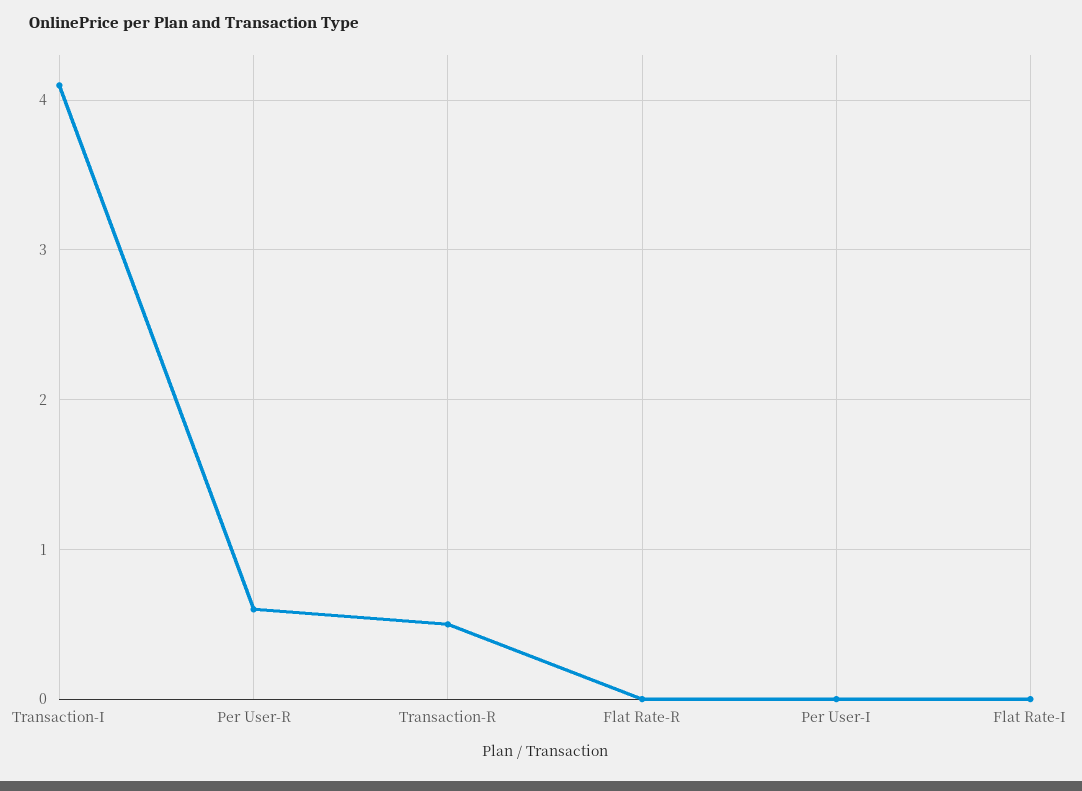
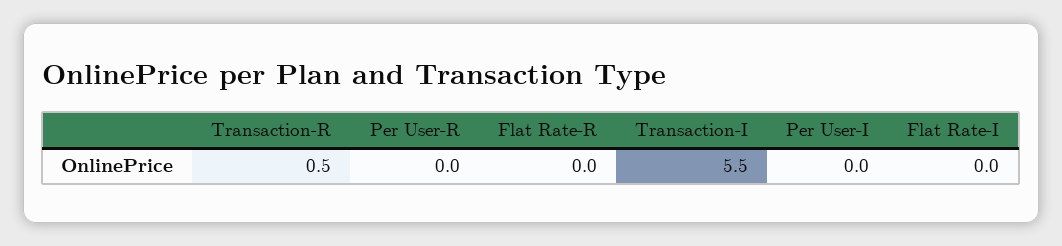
Transaction-I: 4.1 -> 5.5
Per User-R: 0.6 -> 0

